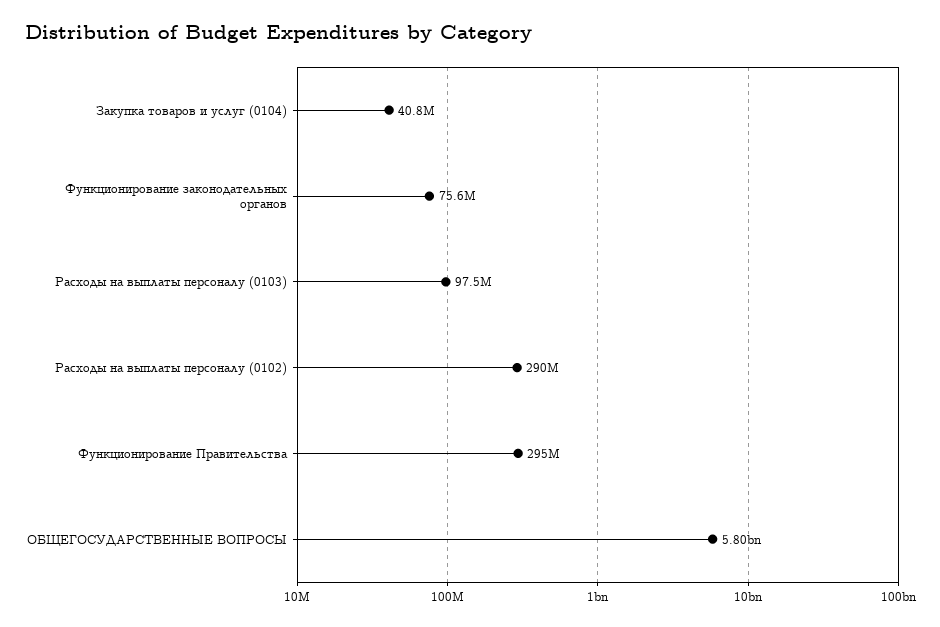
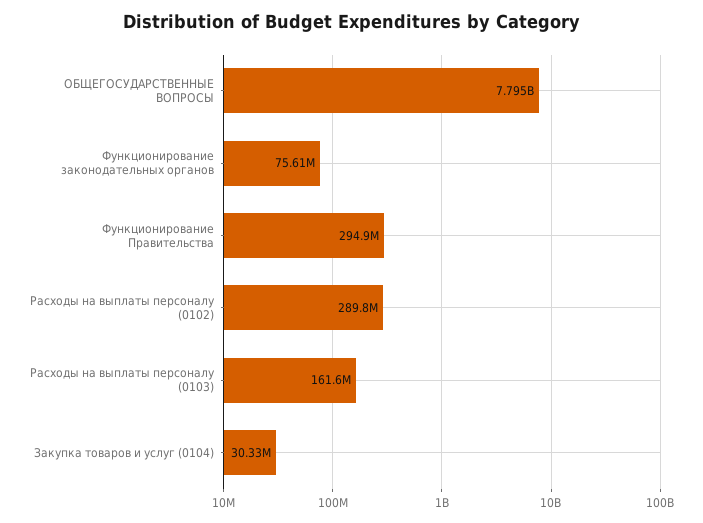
Закупка товаров и услуг (0104): 40800000 -> 30330000
Расходы на выплаты персоналу (0103): 97500000 -> 161600000
ОБЩЕГОСУДАРСТВЕННЫЕ ВОПРОСЫ: 5800000000 -> 7795000000

